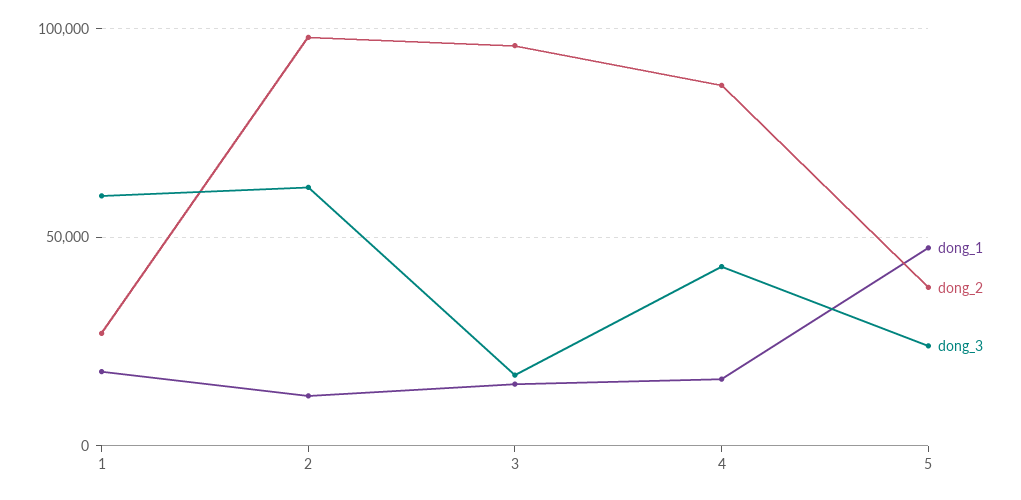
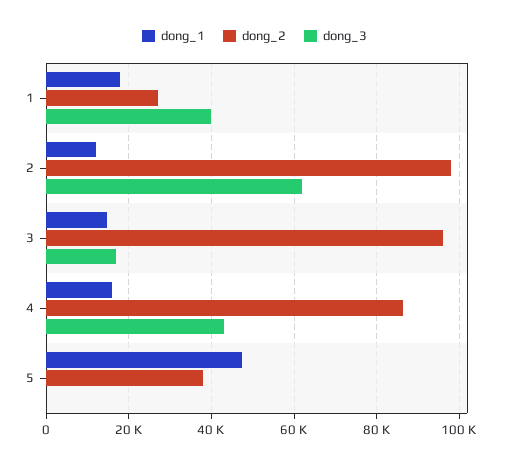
dong_3, 1: 60000 -> 40000
dong_3, 5: 25000 -> 0

